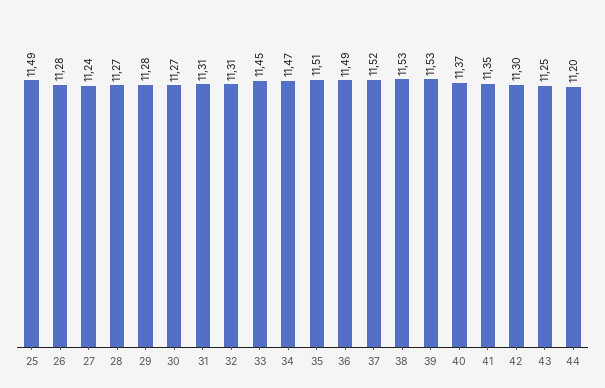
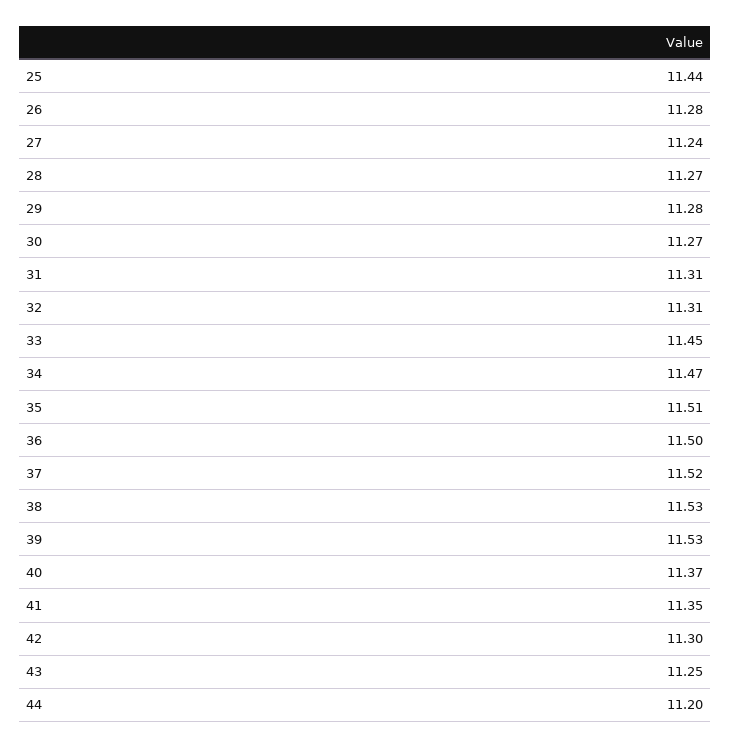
25: 11.49 -> 11.44
36: 11.49 -> 11.5

